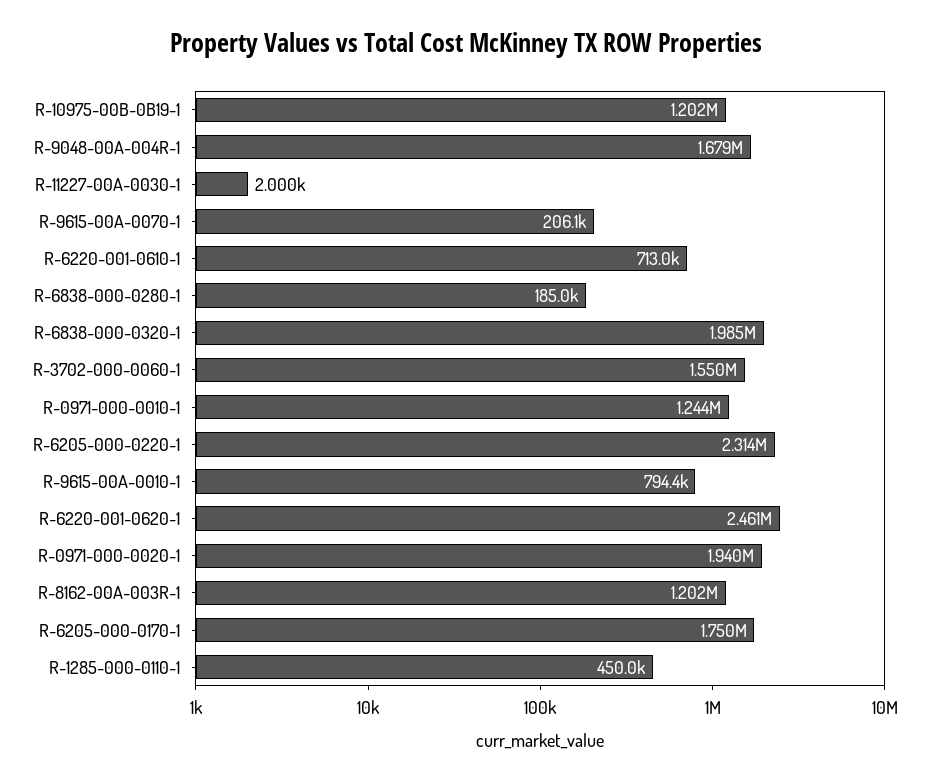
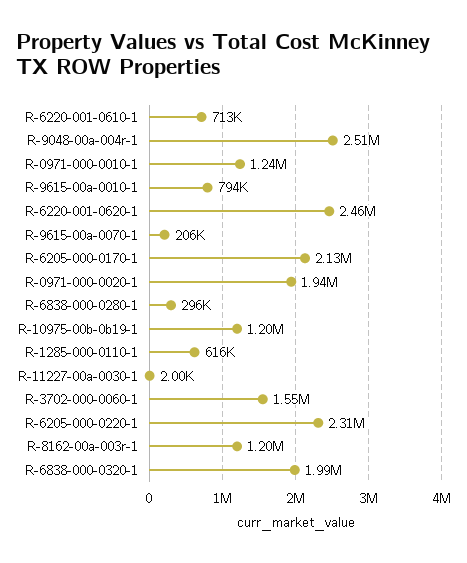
R-9048-00A-004R-1: 1679000 -> 2510000
R-6838-000-0280-1: 185000 -> 296000
R-6205-000-0170-1: 1750000 -> 2130000
R-1285-000-0110-1: 450000 -> 616000

